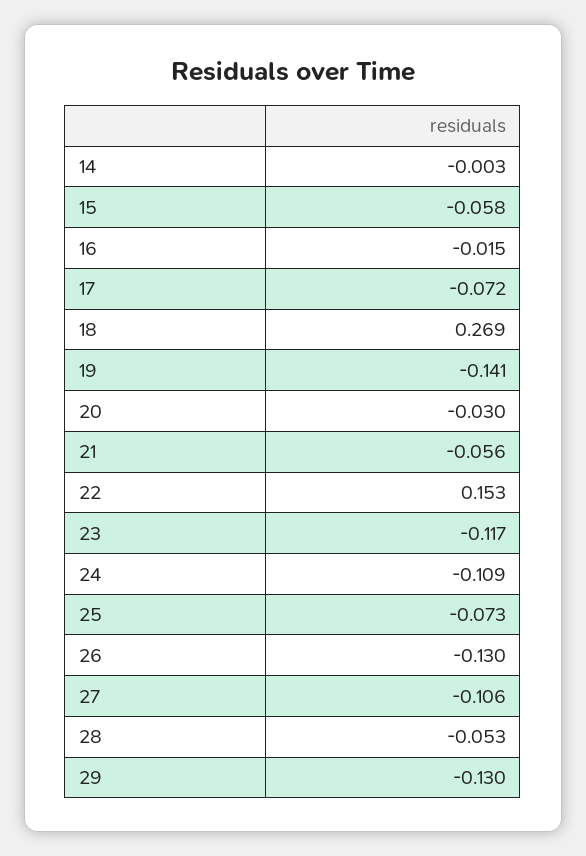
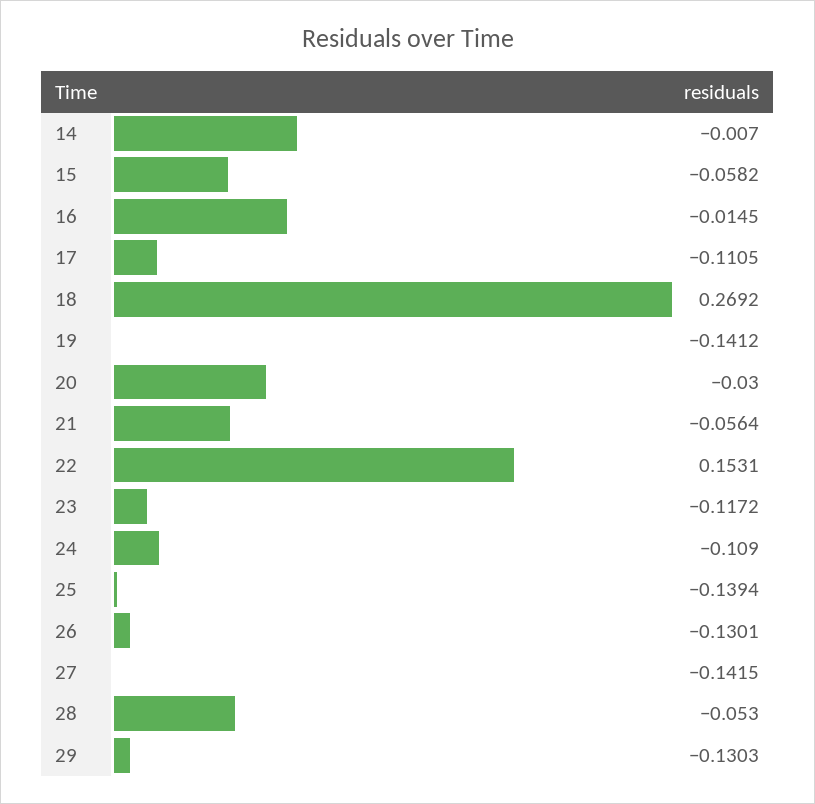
14: -0.003 -> -0.007
17: -0.072 -> -0.1105
25: -0.073 -> -0.1394
27: -0.106 -> -0.1415

